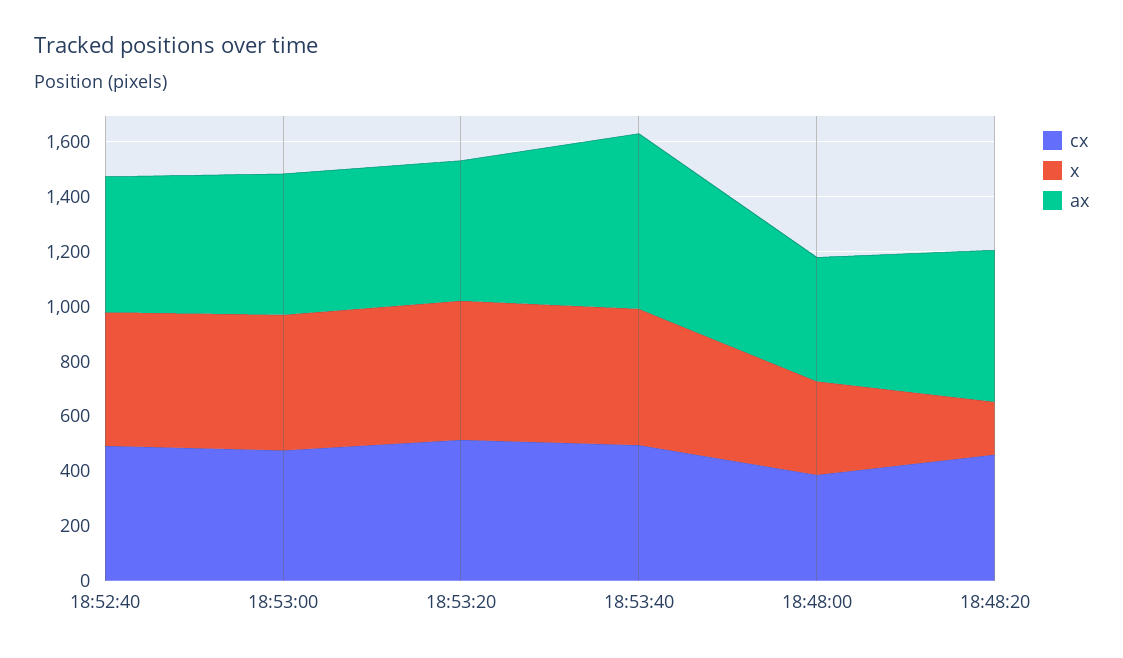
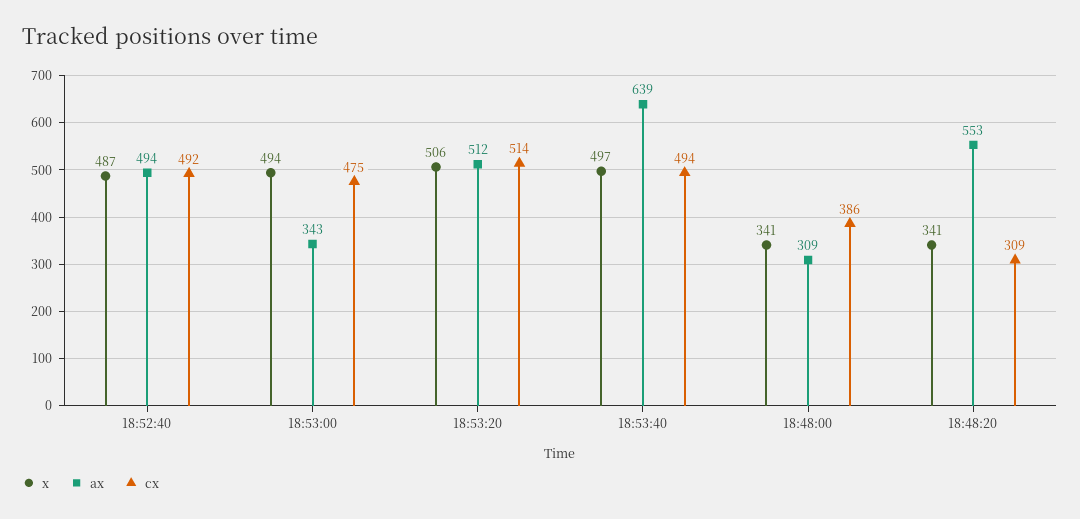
ax, 18:53:00: 500 -> 343
ax, 18:48:00: 450 -> 309
cx, 18:48:20: 450 -> 309
x, 18:48:20: 200 -> 341

